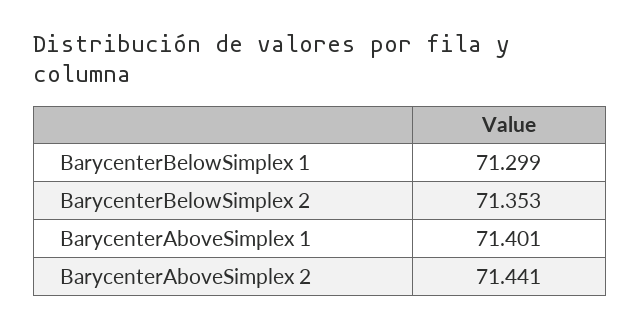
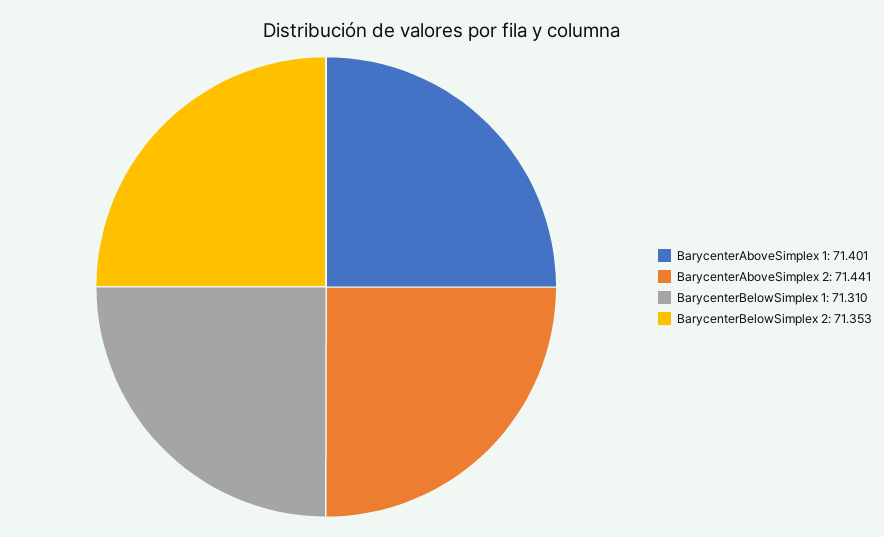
BarycenterBelowSimplex 1: 71.299 -> 71.31

